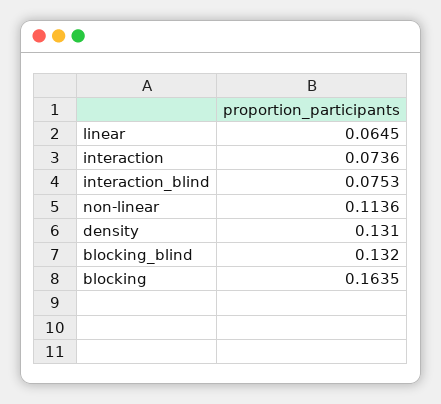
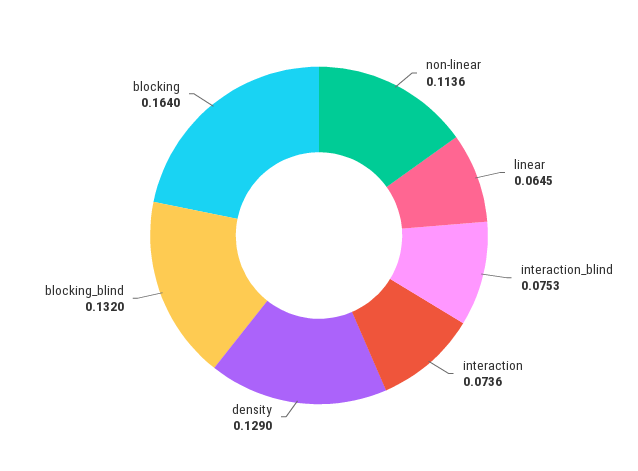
density: 0.131 -> 0.129
blocking: 0.1635 -> 0.164

